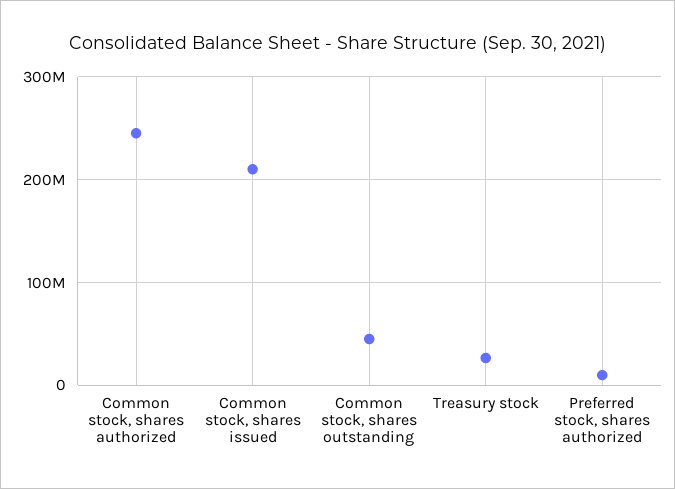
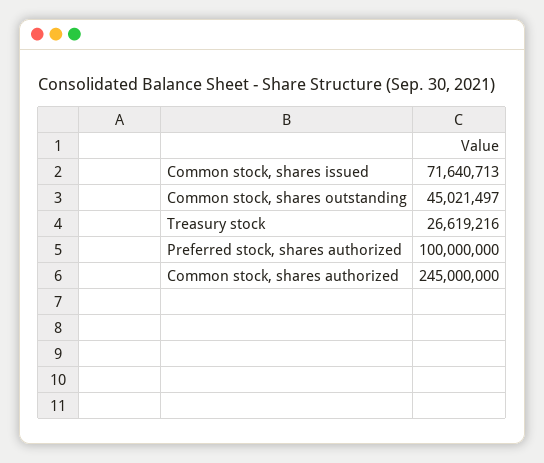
Common stock, shares issued: 210000000 -> 71640713
Preferred stock, shares authorized: 10000000 -> 100000000

